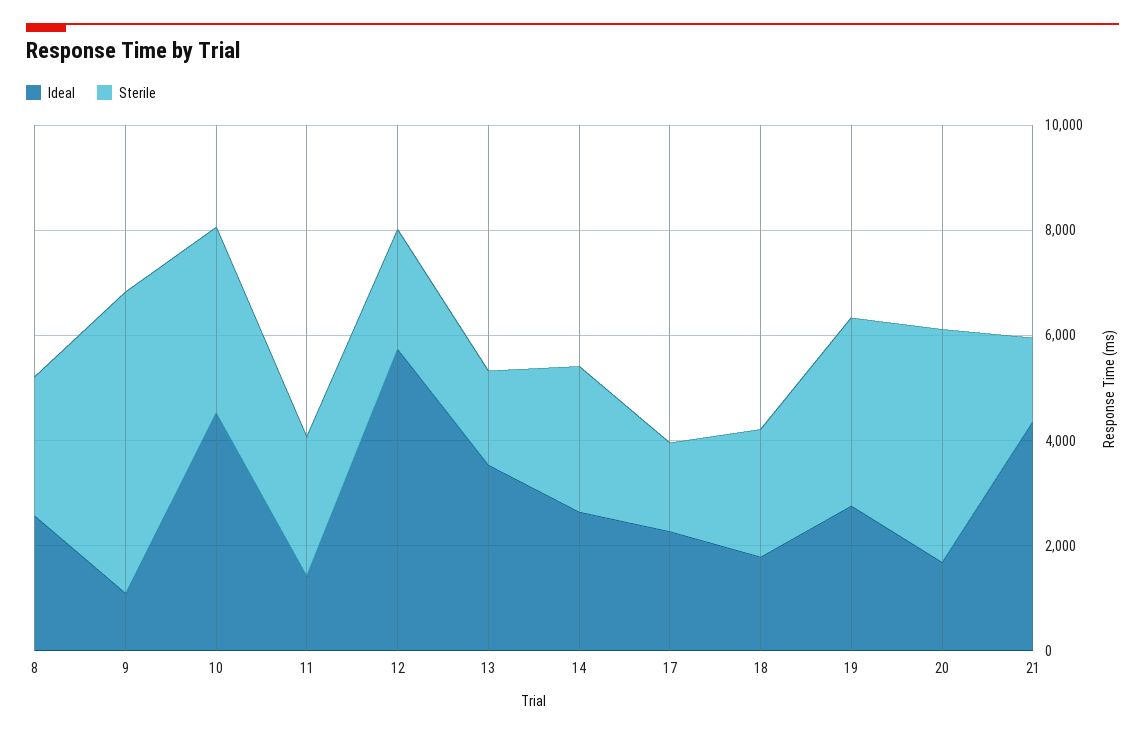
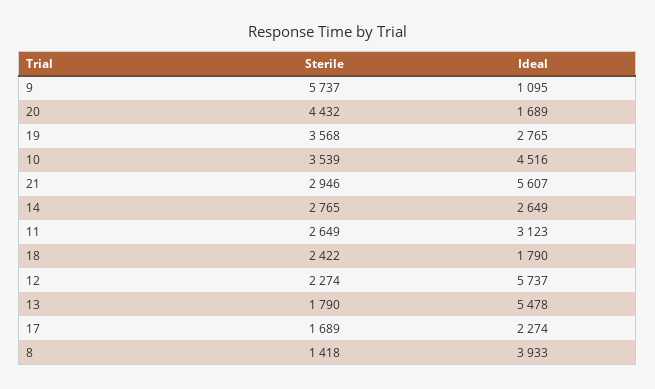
Ideal, 8: 2500 -> 3933
Sterile, 8: 2500 -> 1418
Ideal, 11: 1500 -> 3123
Ideal, 13: 3500 -> 5478
Ideal, 21: 4500 -> 5607
Sterile, 21: 1500 -> 2946

